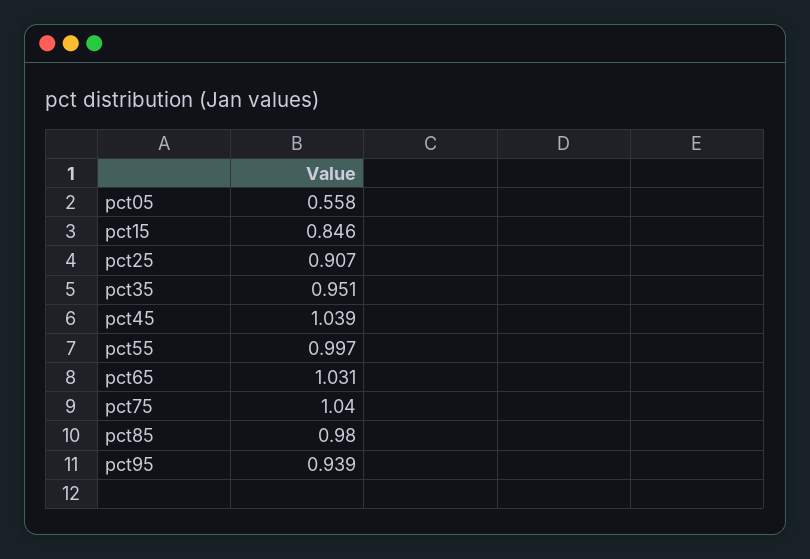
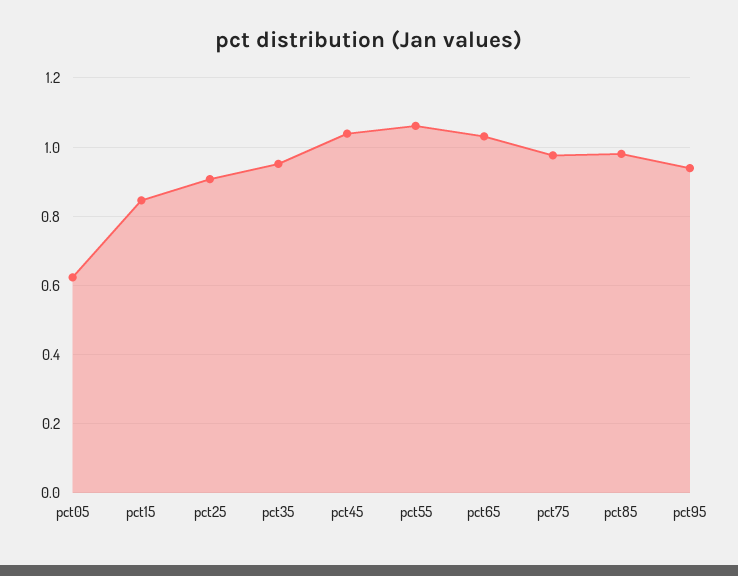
pct05: 0.558 -> 0.62
pct55: 0.997 -> 1.06
pct75: 1.04 -> 0.98

